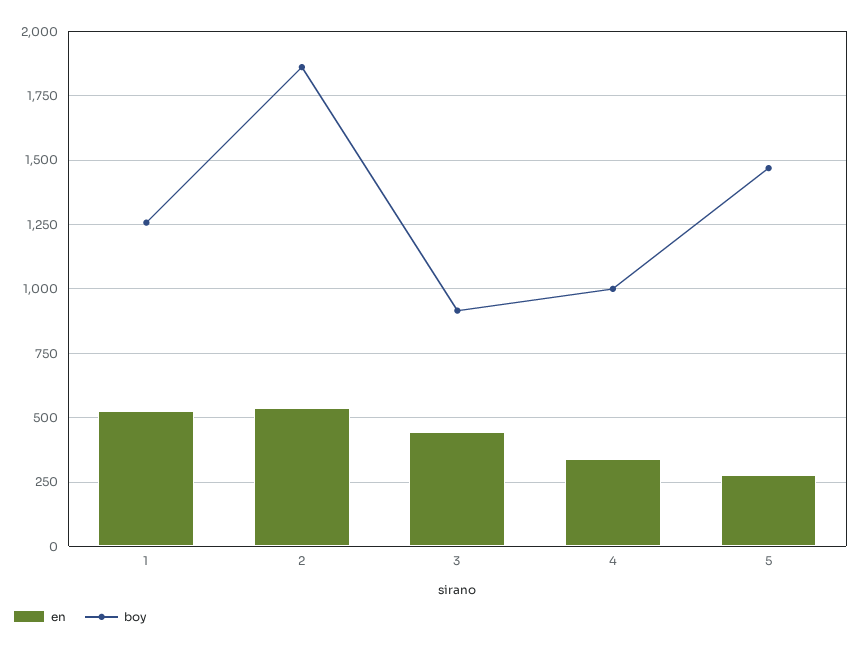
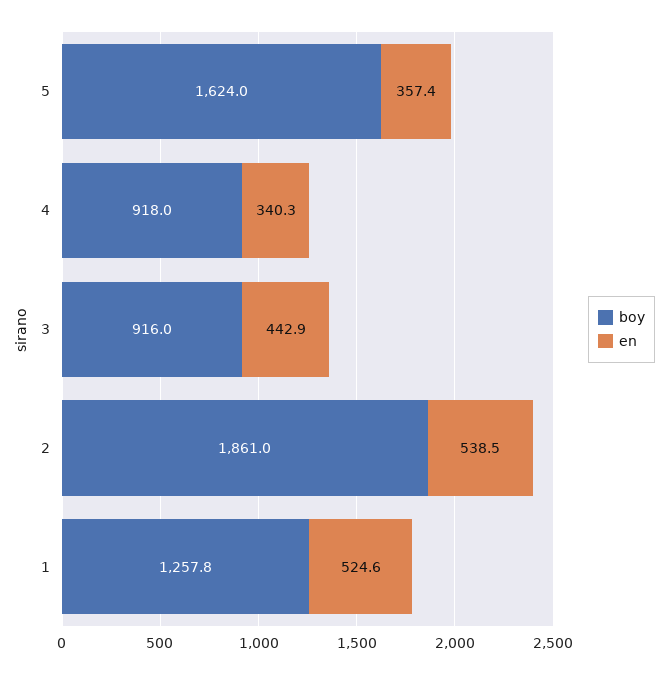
boy, 4: 1000 -> 918
en, 5: 275 -> 357.4
boy, 5: 1475 -> 1624

